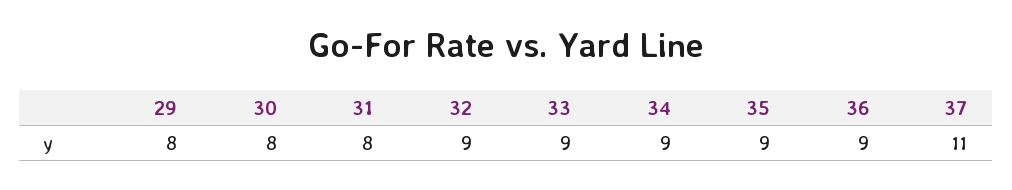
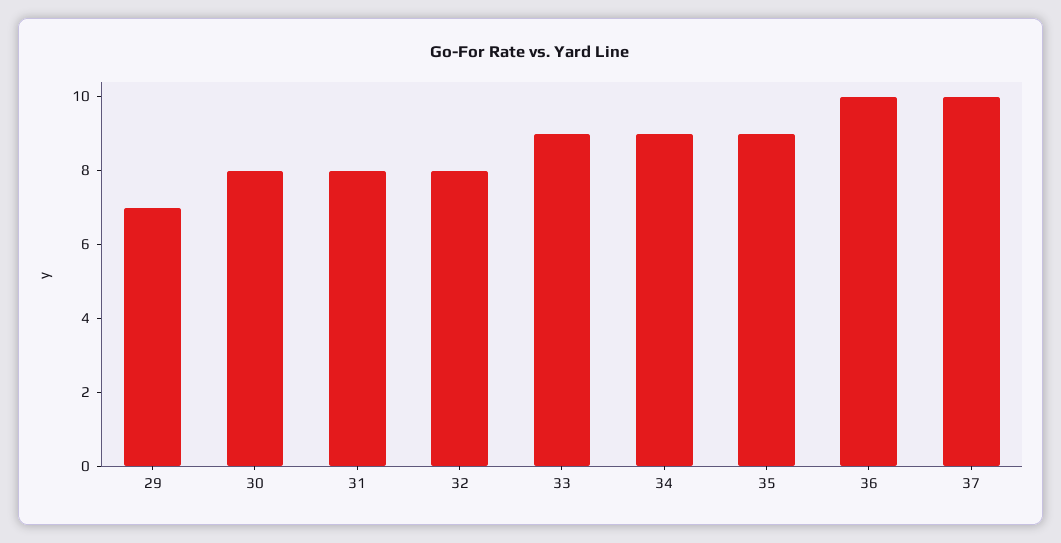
29: 8 -> 7
32: 9 -> 8
36: 9 -> 10
37: 11 -> 10

